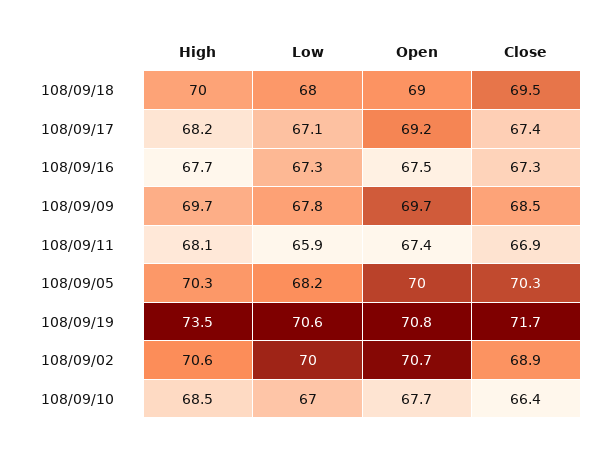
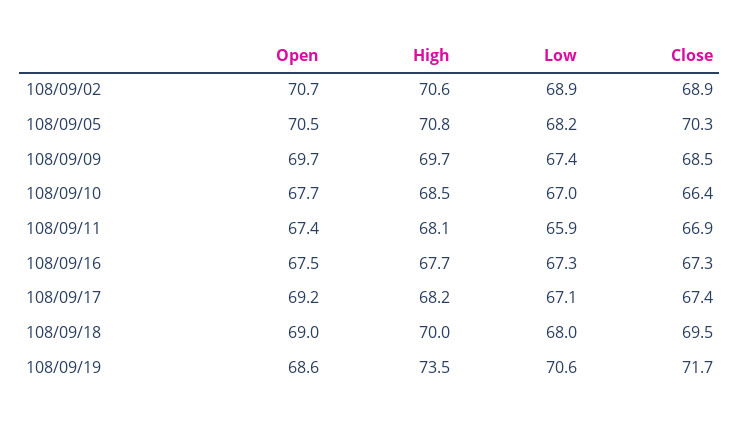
Low, 108/09/09: 67.8 -> 67.4
High, 108/09/05: 70.3 -> 70.8
Open, 108/09/05: 70 -> 70.5
Open, 108/09/19: 70.8 -> 68.6
Low, 108/09/02: 70 -> 68.9

